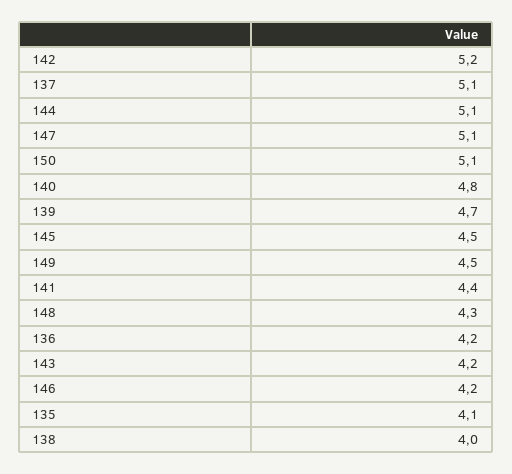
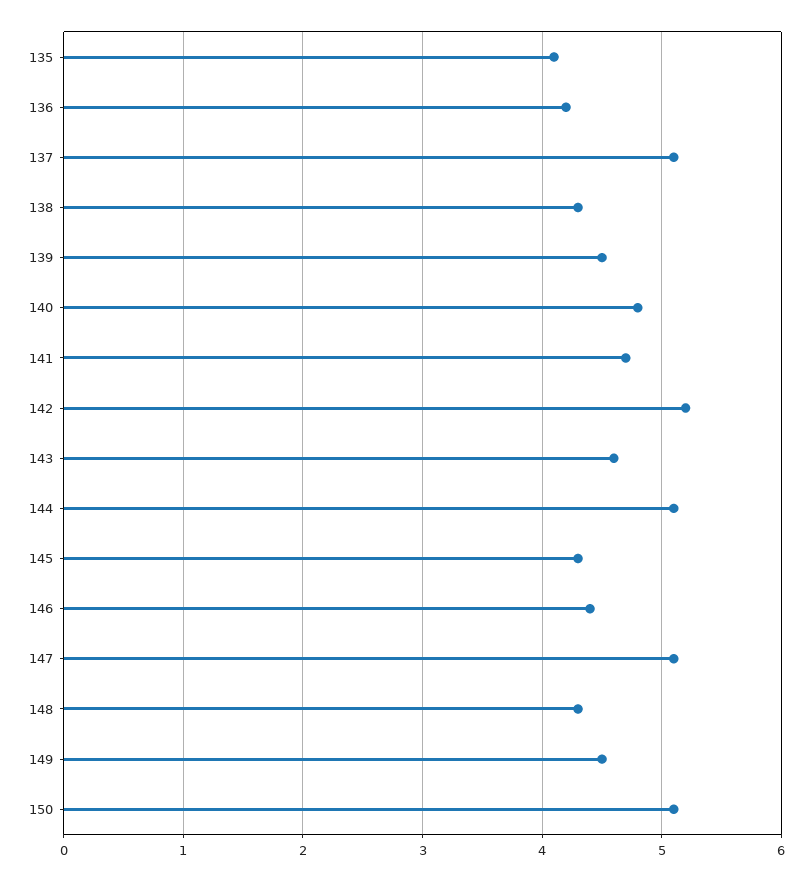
139: 4.7 -> 4.5
145: 4.5 -> 4.3
141: 4.4 -> 4.7
143: 4.2 -> 4.6
146: 4.2 -> 4.4
138: 4 -> 4.3

